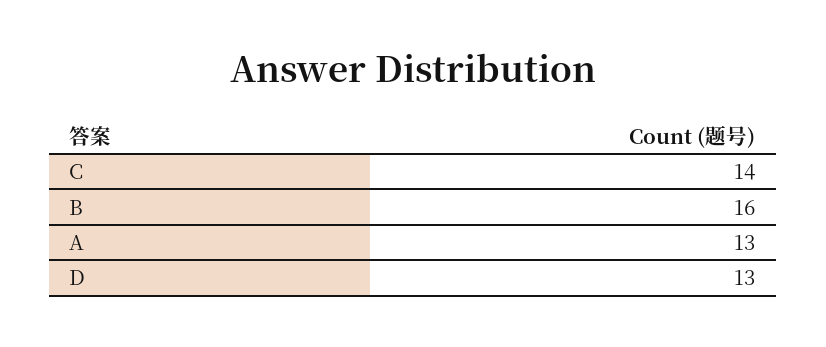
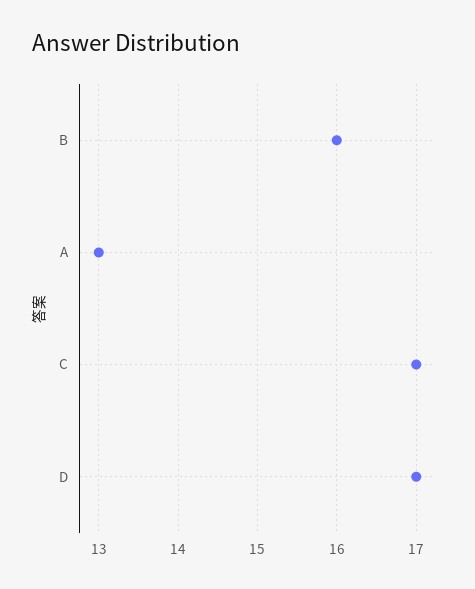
C: 14 -> 17
D: 13 -> 17

